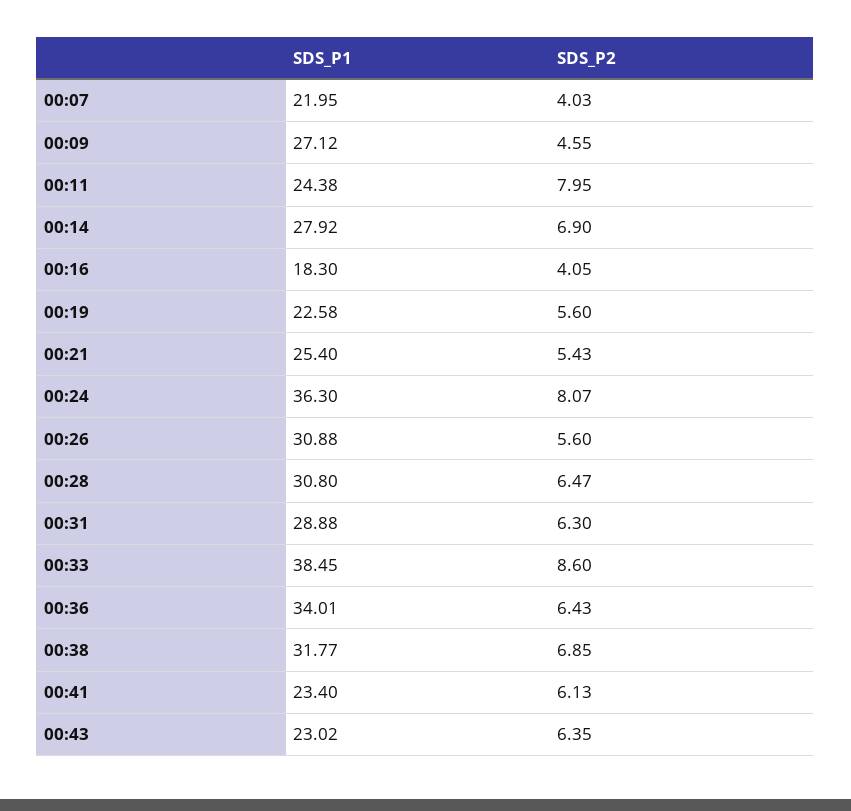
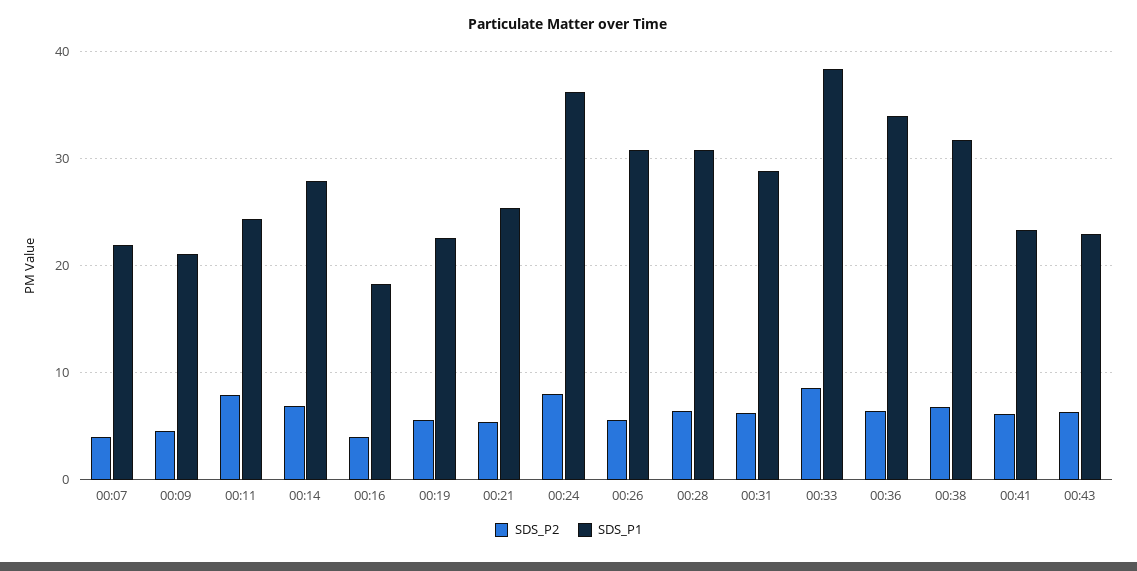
SDS_P1, 00:09: 27.12 -> 21

